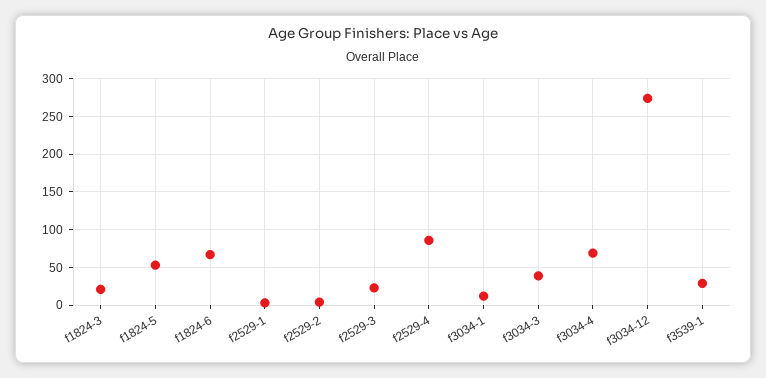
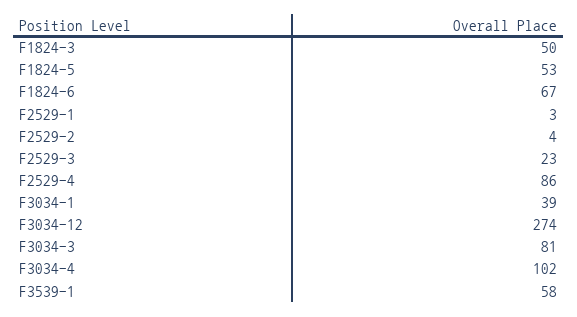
f1824-3: 20 -> 50
f3034-1: 10 -> 39
f3034-3: 40 -> 81
f3034-4: 70 -> 102
f3539-1: 30 -> 58

